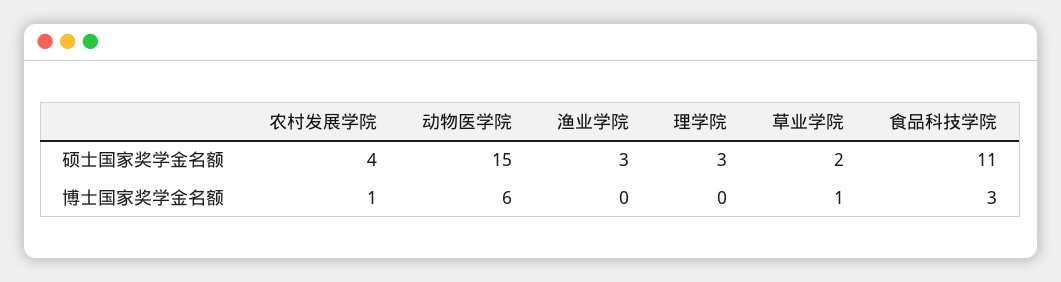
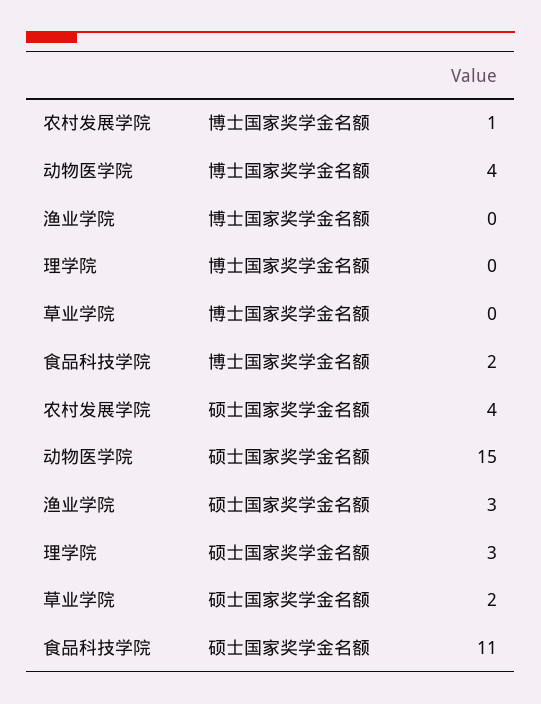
动物医学院, 博士国家奖学金名额: 6 -> 4
草业学院, 博士国家奖学金名额: 1 -> 0
食品科技学院, 博士国家奖学金名额: 3 -> 2

